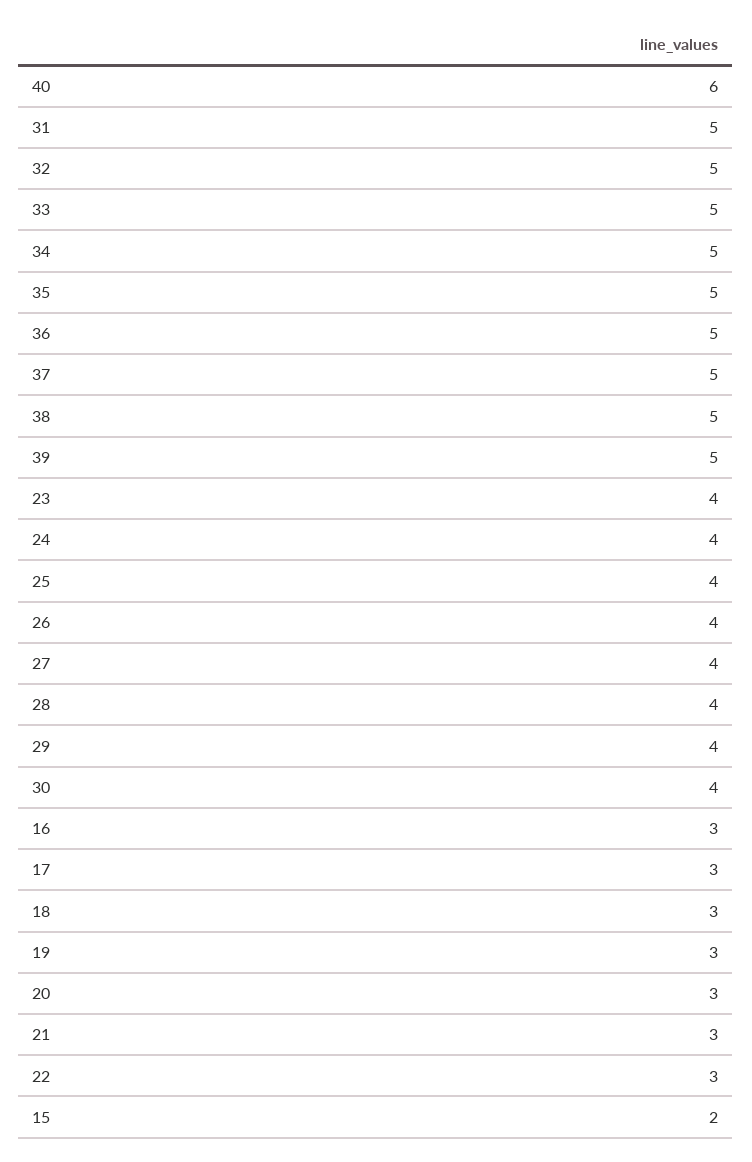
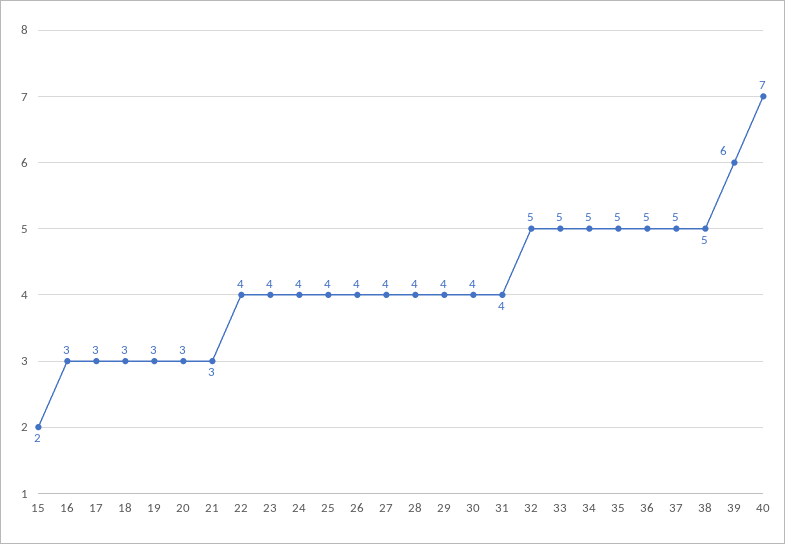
40: 6 -> 7
31: 5 -> 4
39: 5 -> 6
22: 3 -> 4

